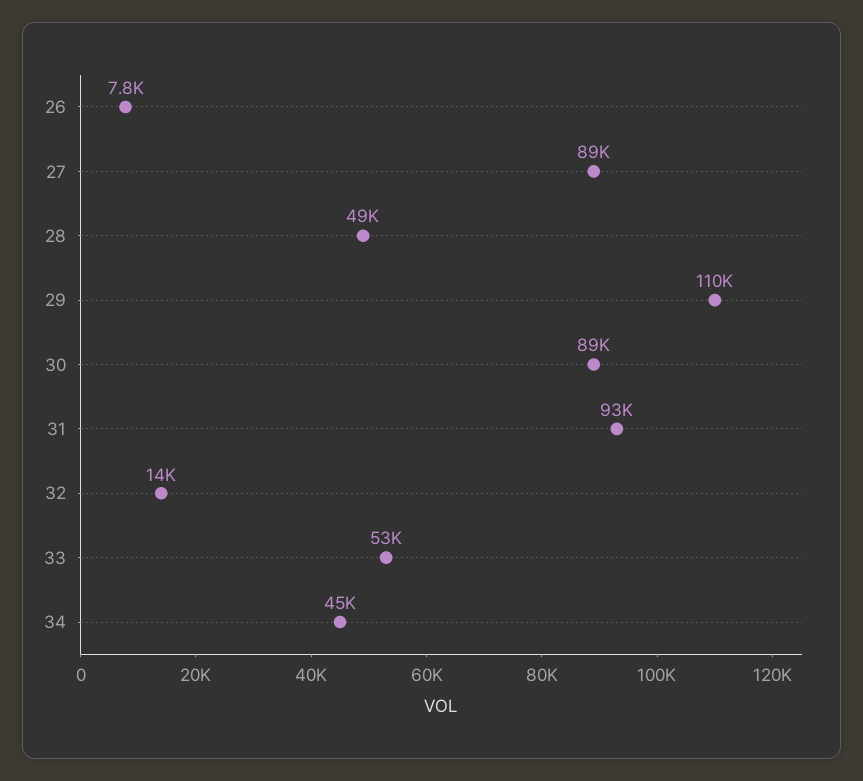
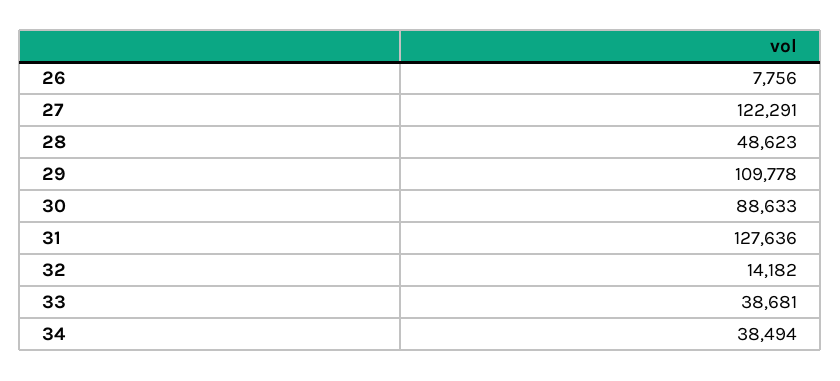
27: 89000 -> 122291
31: 93000 -> 127636
33: 53000 -> 38681
34: 45000 -> 38494

